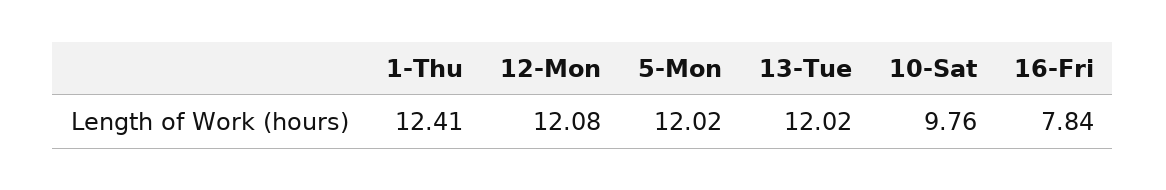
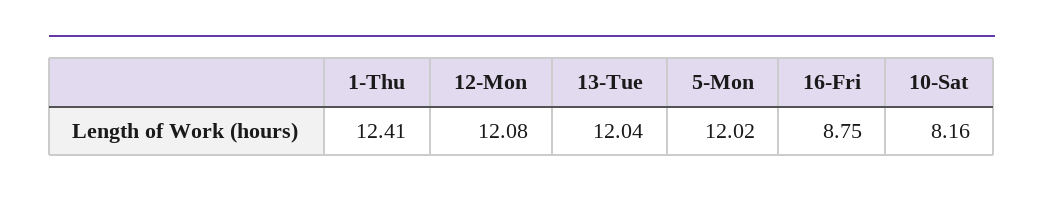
13-Tue: 12.02 -> 12.04
10-Sat: 9.76 -> 8.16
16-Fri: 7.84 -> 8.75

